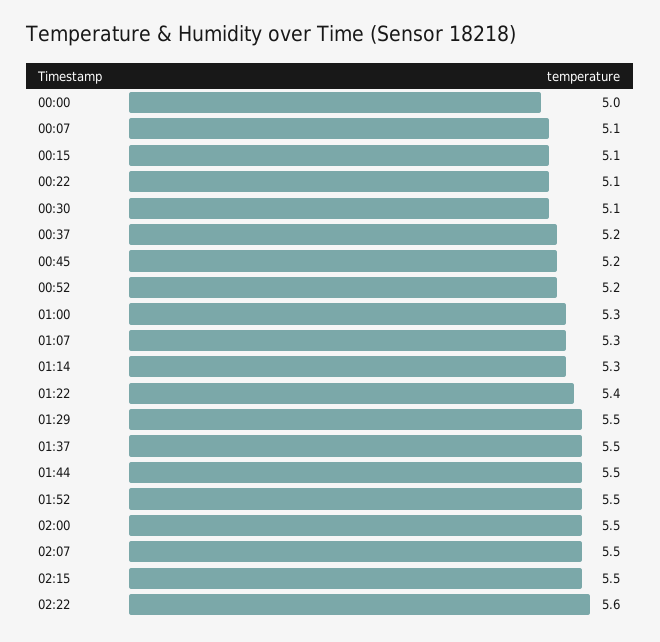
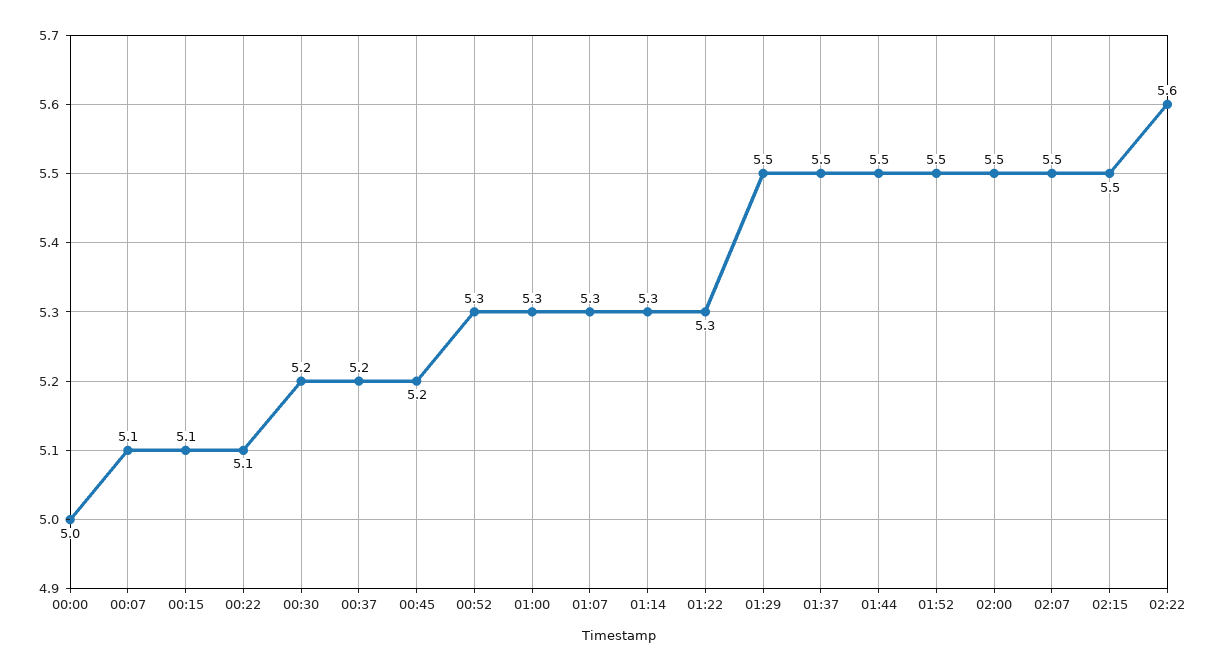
00:30: 5.1 -> 5.2
00:52: 5.2 -> 5.3
01:22: 5.4 -> 5.3

